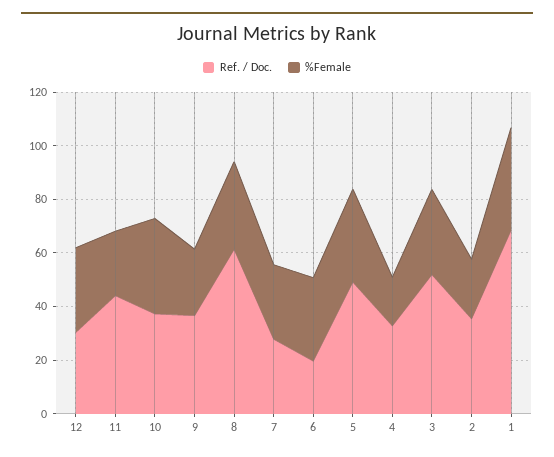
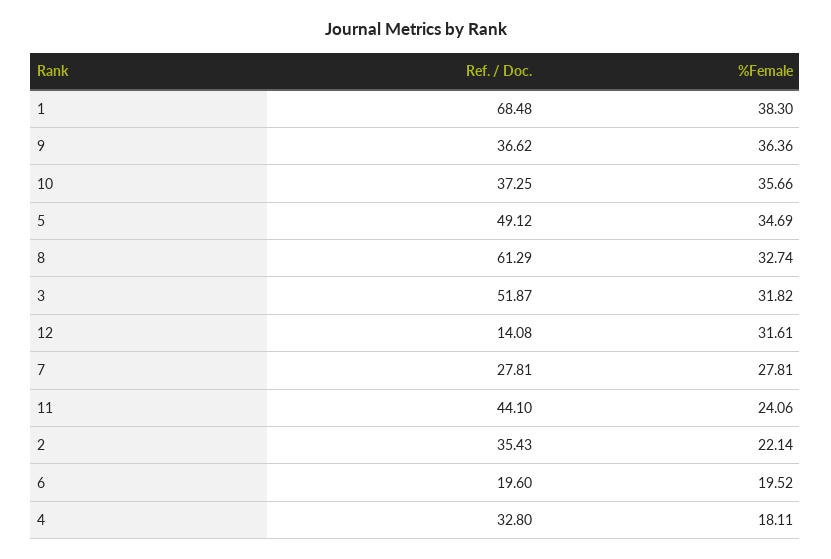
Ref. / Doc., 12: 30 -> 14.08
%Female, 9: 25 -> 36.36
%Female, 6: 30 -> 19.52

